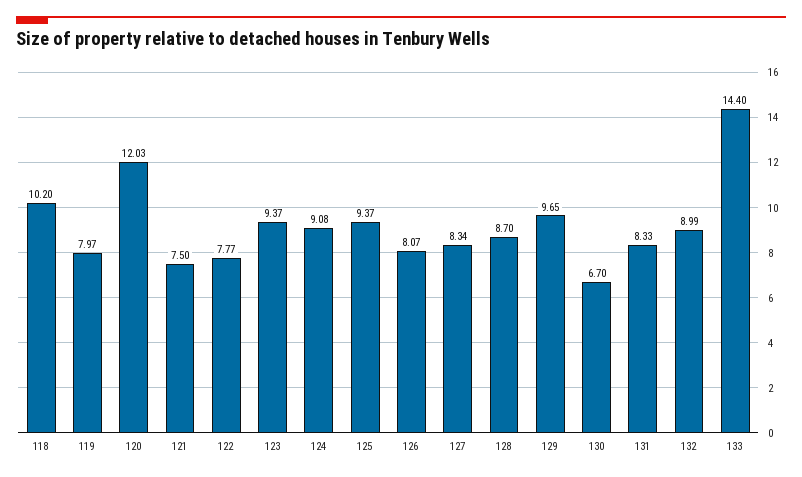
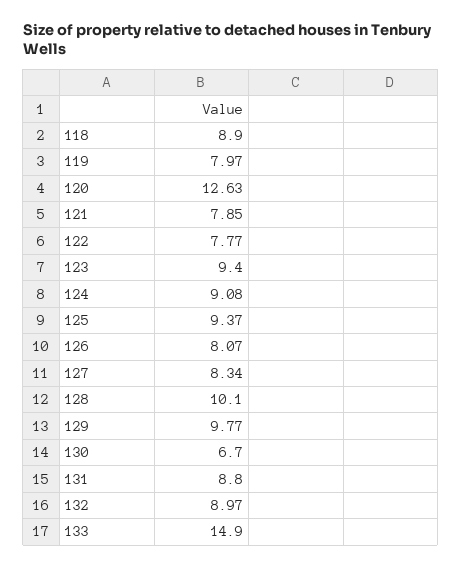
118: 10.2 -> 8.9
120: 12.03 -> 12.63
121: 7.5 -> 7.85
123: 9.37 -> 9.4
128: 8.7 -> 10.1
129: 9.65 -> 9.77
131: 8.33 -> 8.8
132: 8.99 -> 8.97
133: 14.4 -> 14.9

